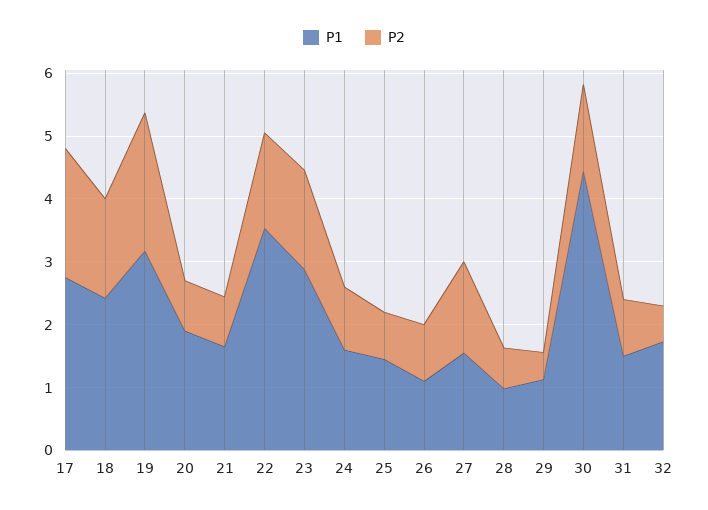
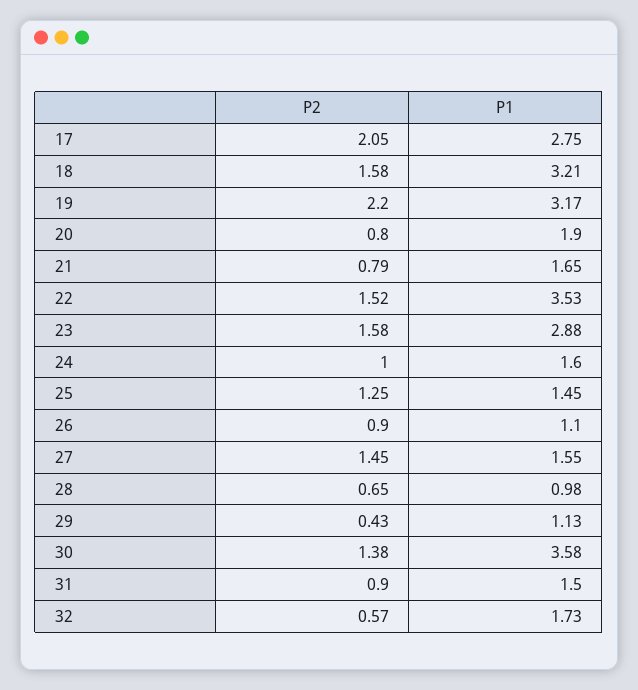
P1, 18: 2.4 -> 3.21
P2, 25: 0.8 -> 1.25
P1, 30: 4.4 -> 3.58

